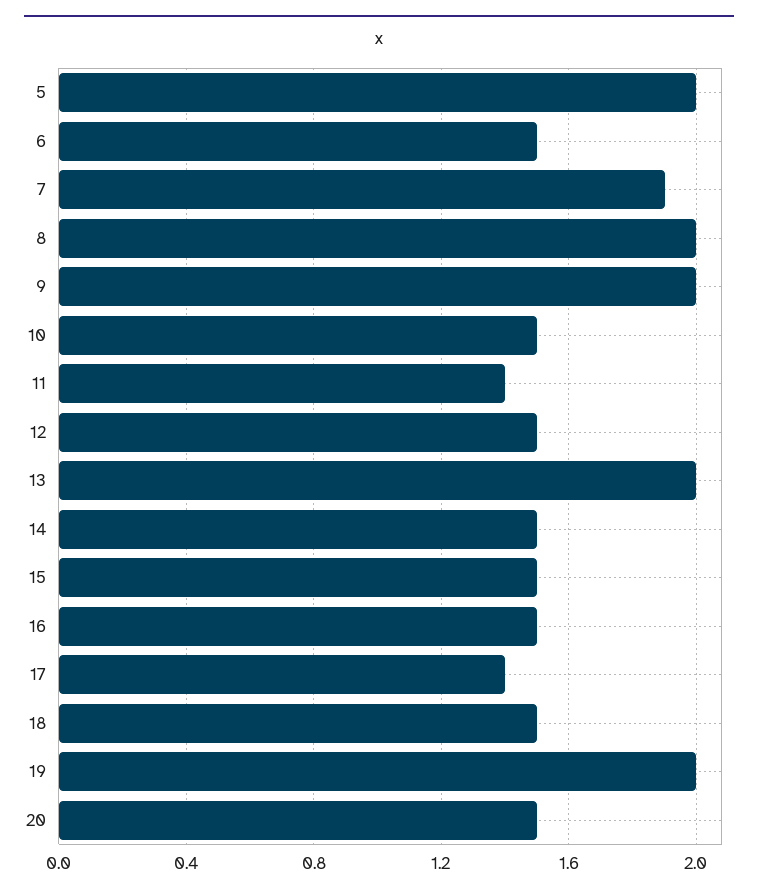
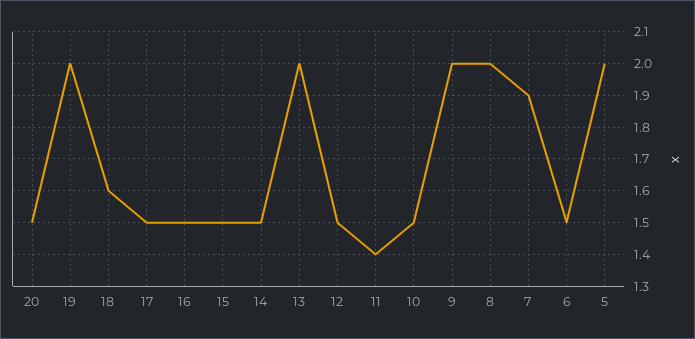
17: 1.4 -> 1.5
18: 1.5 -> 1.6

